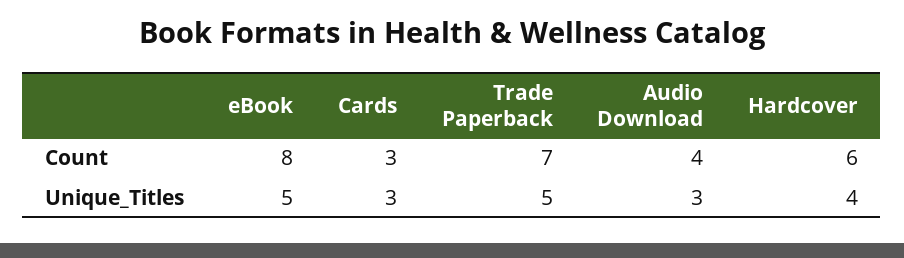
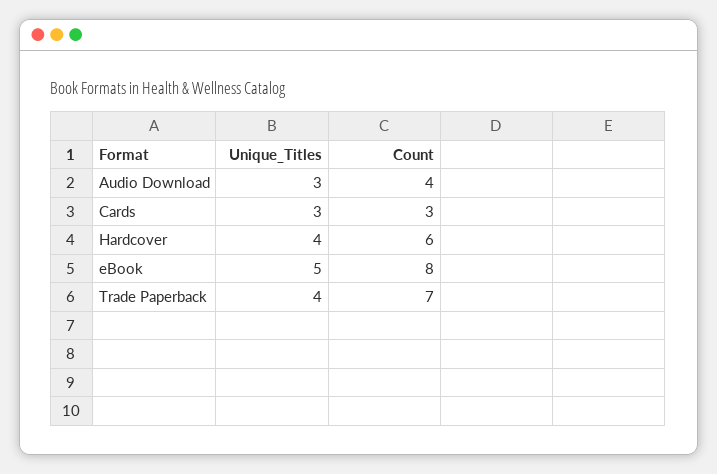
Trade Paperback, Unique_Titles: 5 -> 4

